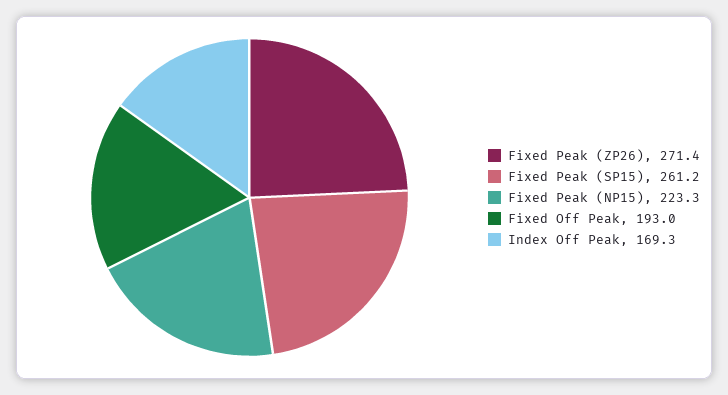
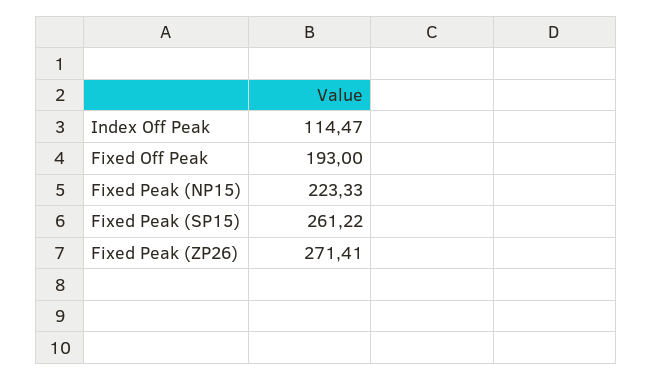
Index Off Peak: 169.3 -> 114.47

